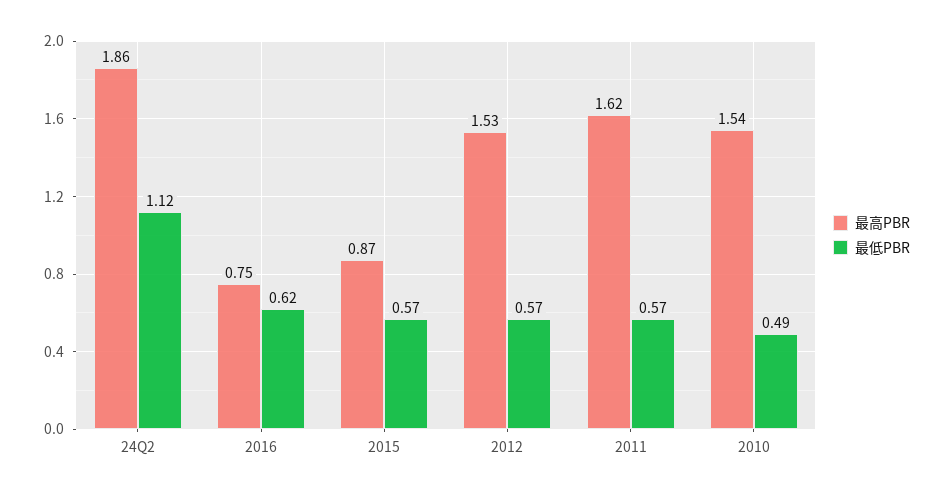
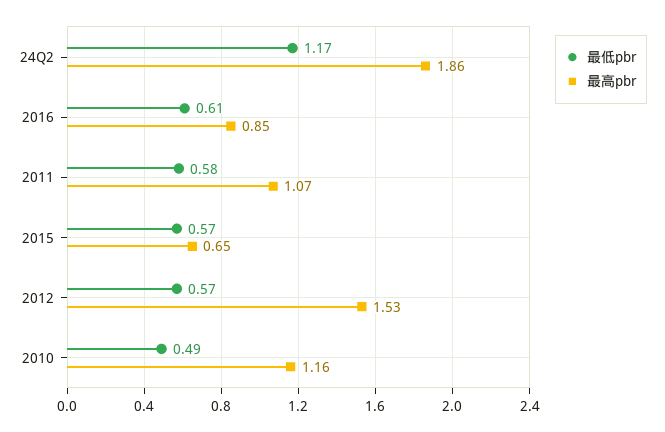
最低PBR, 24Q2: 1.12 -> 1.17
最高PBR, 2016: 0.75 -> 0.85
最低PBR, 2016: 0.62 -> 0.61
最高PBR, 2015: 0.87 -> 0.65
最高PBR, 2011: 1.62 -> 1.07
最低PBR, 2011: 0.57 -> 0.58
最高PBR, 2010: 1.54 -> 1.16

